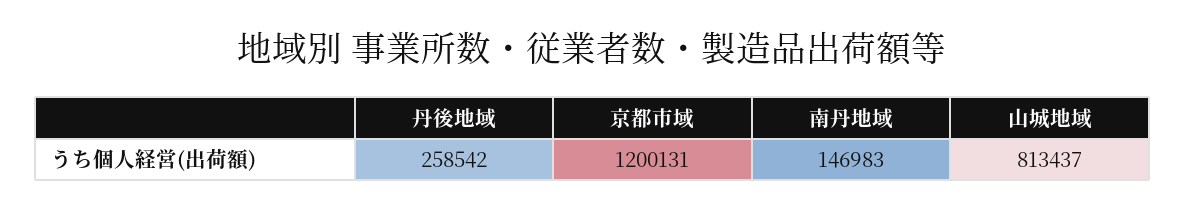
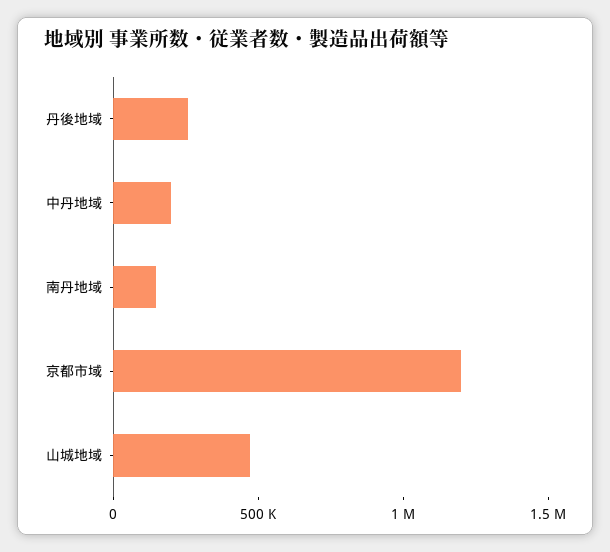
山城地域: 813437 -> 500000
中丹地域: none -> 200000

